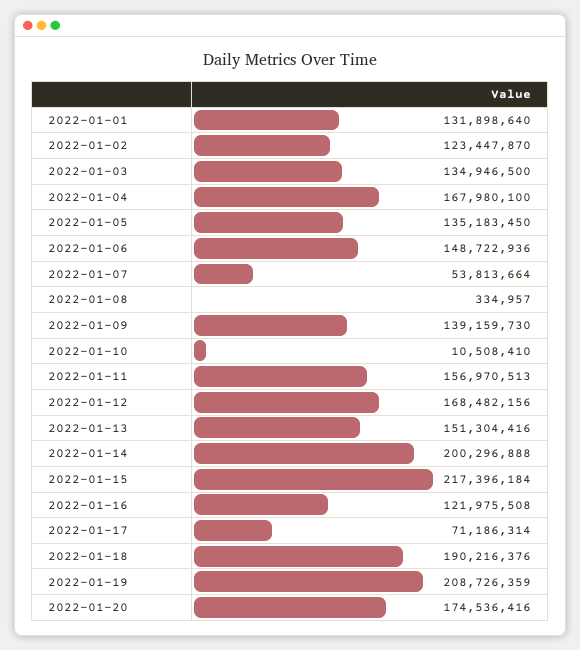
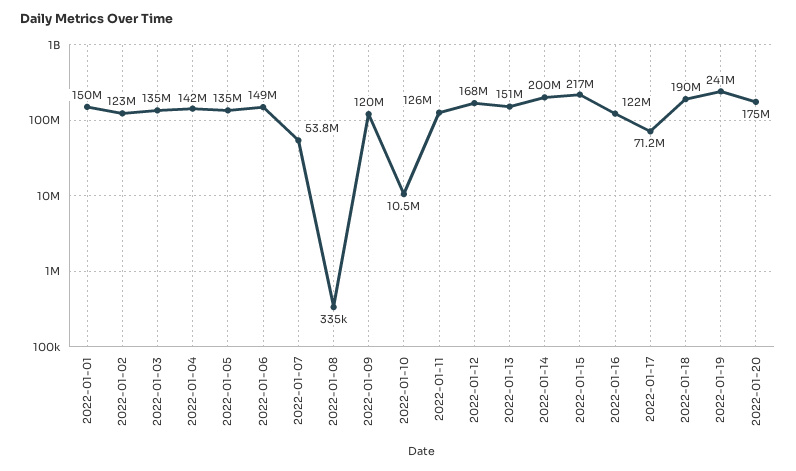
2022-01-01: 131898640 -> 150000000
2022-01-04: 167980100 -> 142000000
2022-01-09: 139159730 -> 120000000
2022-01-11: 156970513 -> 126000000
2022-01-19: 208726359 -> 241000000

